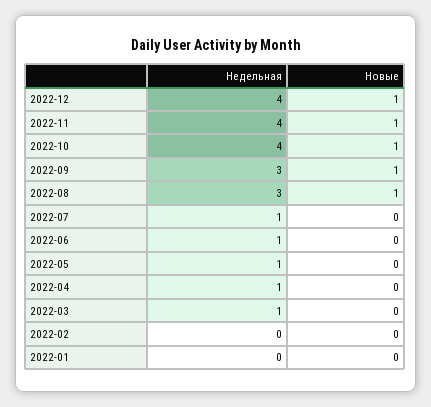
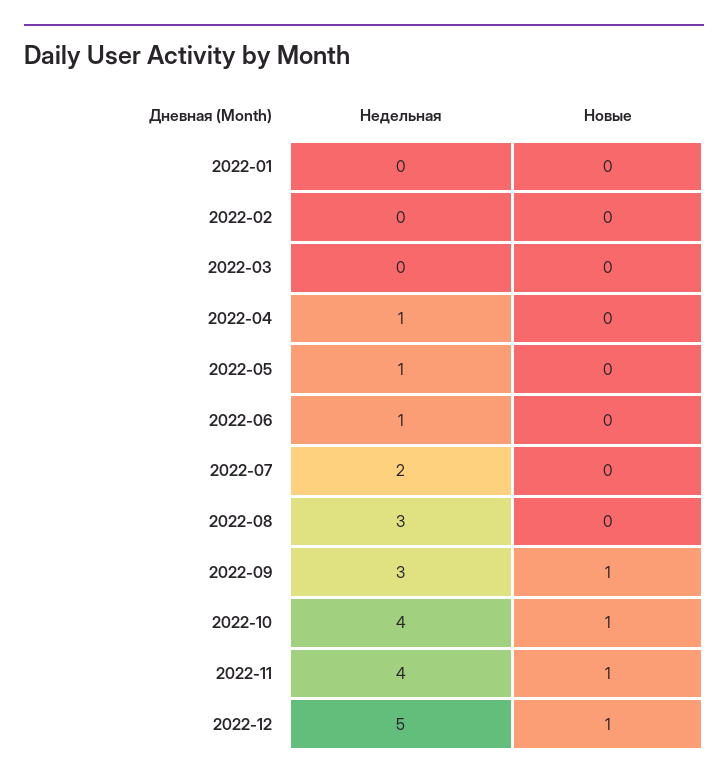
Недельная, 2022-12: 4 -> 5
Новые, 2022-08: 1 -> 0
Недельная, 2022-07: 1 -> 2
Недельная, 2022-03: 1 -> 0

